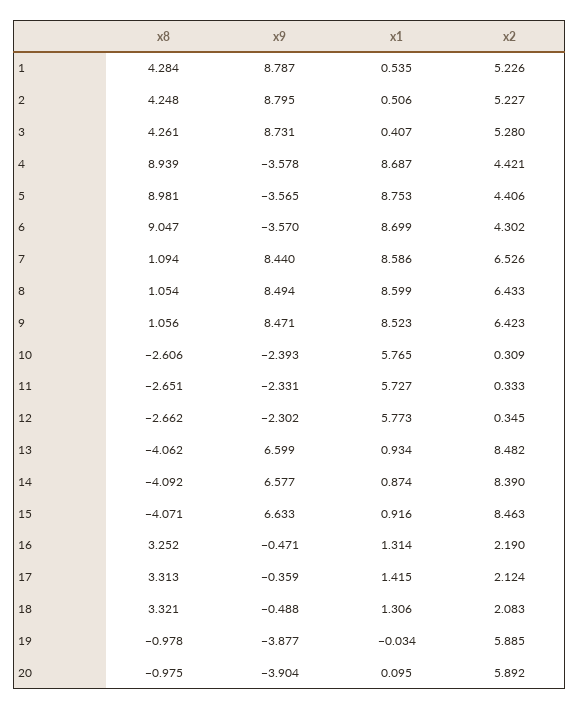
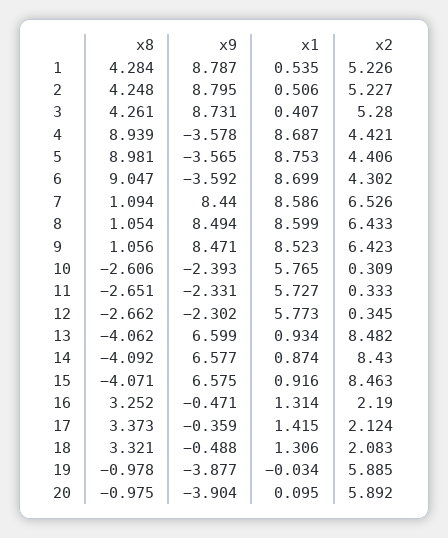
x9, 6: -3.57 -> -3.592
x2, 14: 8.39 -> 8.43
x9, 15: 6.633 -> 6.575
x8, 17: 3.313 -> 3.373

